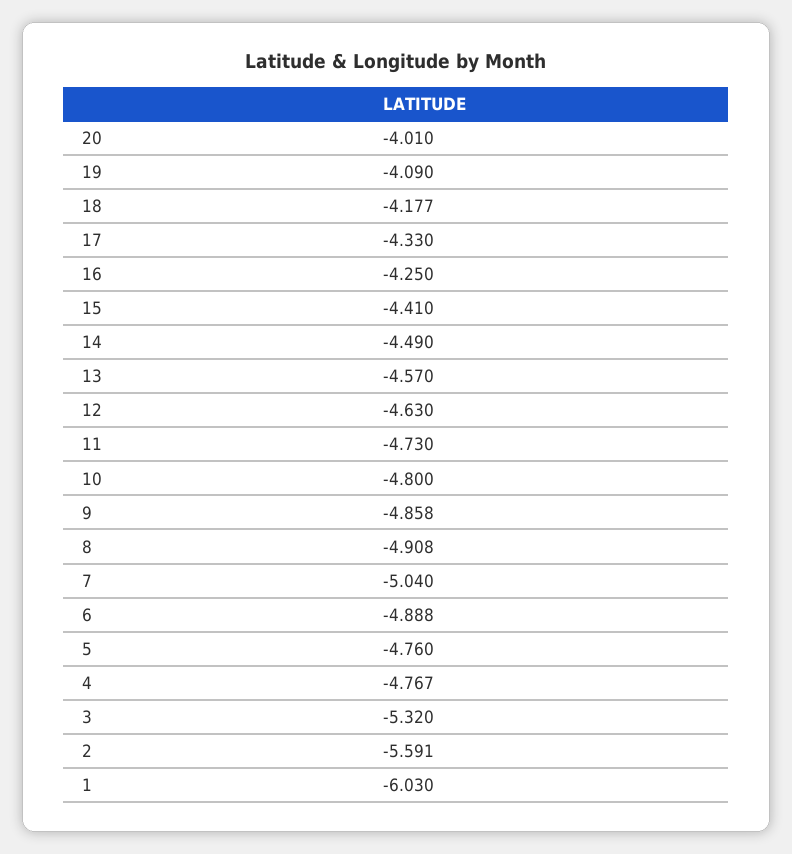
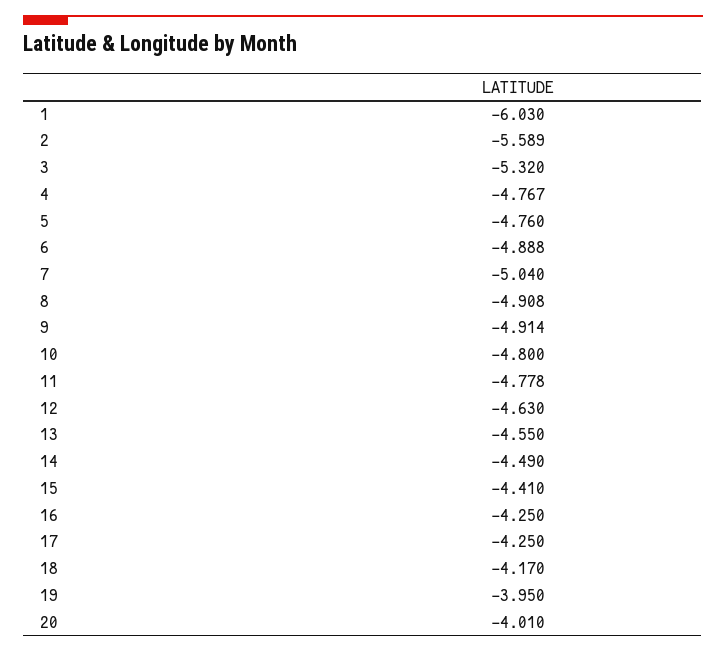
19: -4.09 -> -3.95
18: -4.177 -> -4.17
17: -4.33 -> -4.25
13: -4.57 -> -4.55
11: -4.73 -> -4.778
9: -4.858 -> -4.914
2: -5.591 -> -5.589

